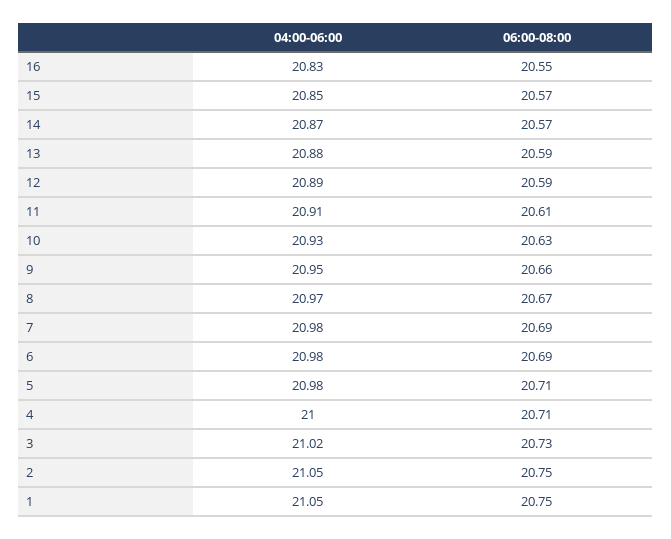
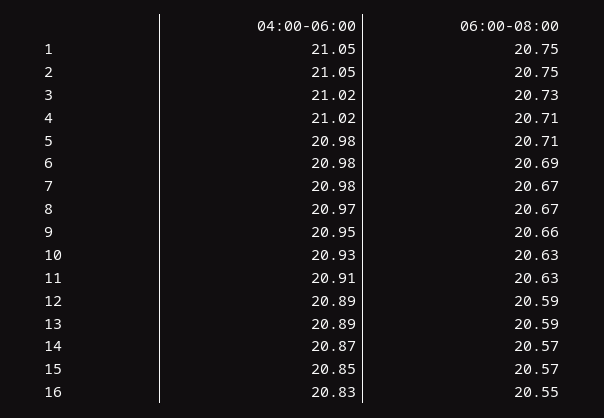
04:00-06:00, 13: 20.88 -> 20.89
06:00-08:00, 11: 20.61 -> 20.63
06:00-08:00, 7: 20.69 -> 20.67
04:00-06:00, 4: 21 -> 21.02

